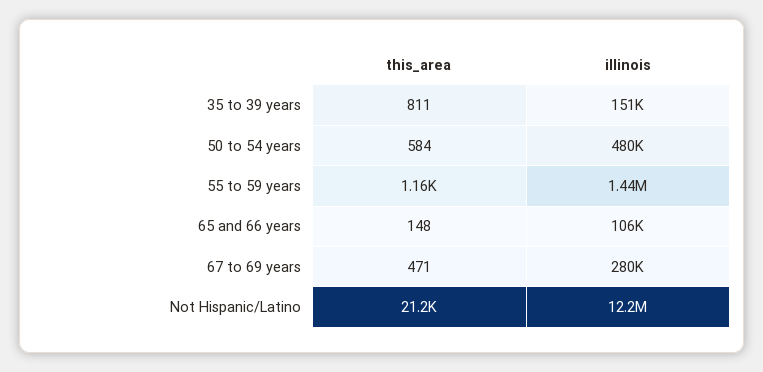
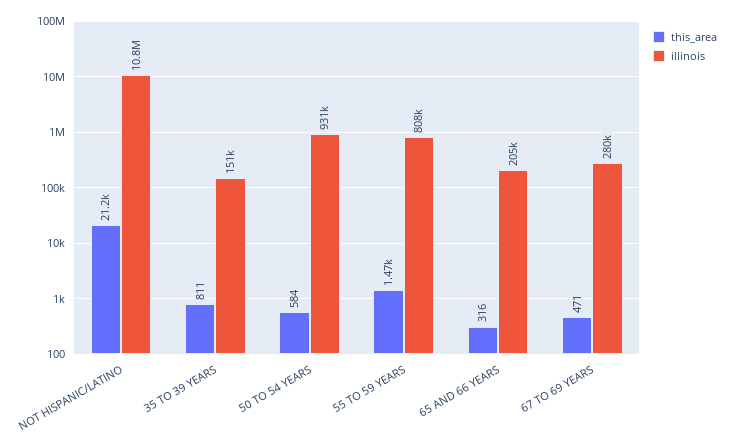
illinois, 50 to 54 years: 480000 -> 931000
this_area, 55 to 59 years: 1160 -> 1470
illinois, 55 to 59 years: 1440000 -> 808000
this_area, 65 and 66 years: 148 -> 316
illinois, 65 and 66 years: 106000 -> 205000
illinois, Not Hispanic/Latino: 12200000 -> 10800000

